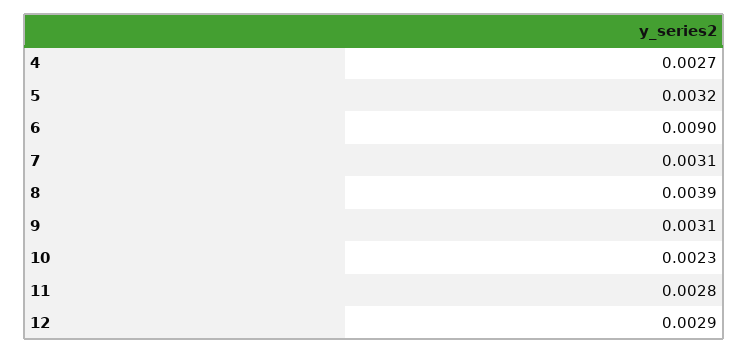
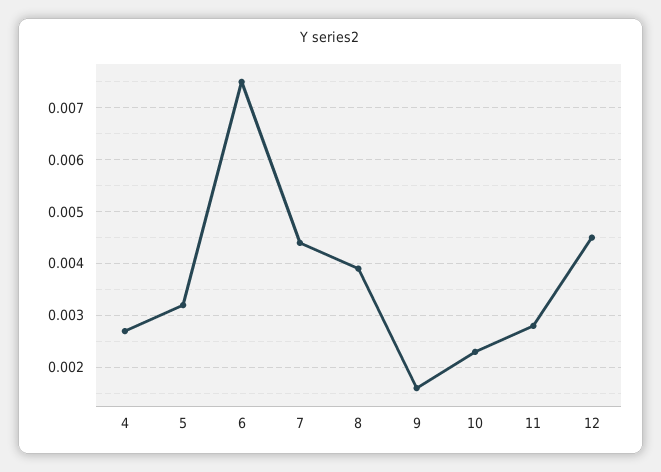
6: 0.009 -> 0.0075
7: 0.0031 -> 0.0045
9: 0.0031 -> 0.0015
12: 0.0029 -> 0.0045

